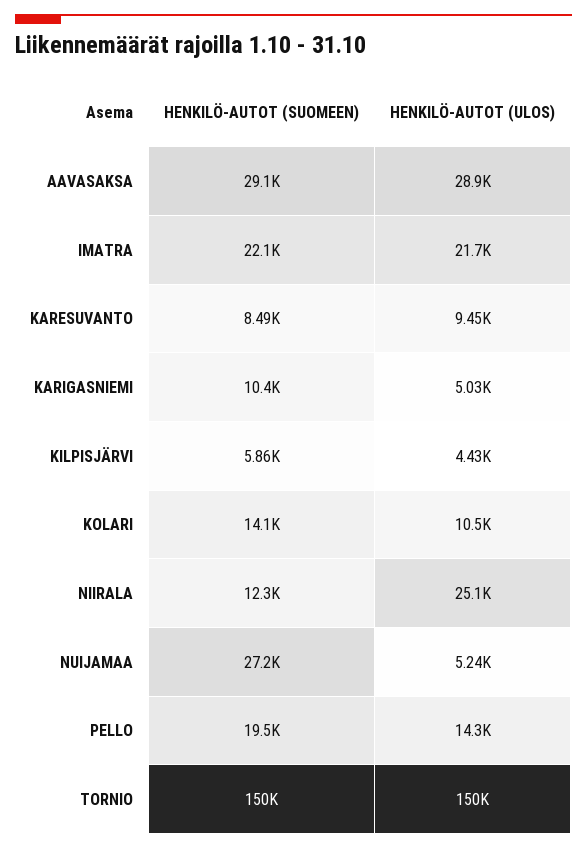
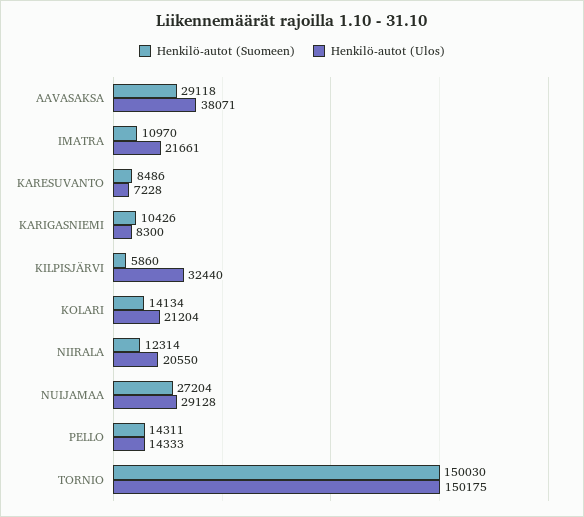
HENKILÖ-AUTOT (ULOS), AAVASAKSA: 28900 -> 38071
HENKILÖ-AUTOT (SUOMEEN), IMATRA: 22100 -> 10970
HENKILÖ-AUTOT (ULOS), KARESUVANTO: 9450 -> 7228
HENKILÖ-AUTOT (ULOS), KARIGASNIEMI: 5030 -> 8300
HENKILÖ-AUTOT (ULOS), KILPISJÄRVI: 4430 -> 32440
HENKILÖ-AUTOT (ULOS), KOLARI: 10500 -> 21204
HENKILÖ-AUTOT (ULOS), NIIRALA: 25100 -> 20550
HENKILÖ-AUTOT (ULOS), NUIJAMAA: 5240 -> 29128
HENKILÖ-AUTOT (SUOMEEN), PELLO: 19500 -> 14311

